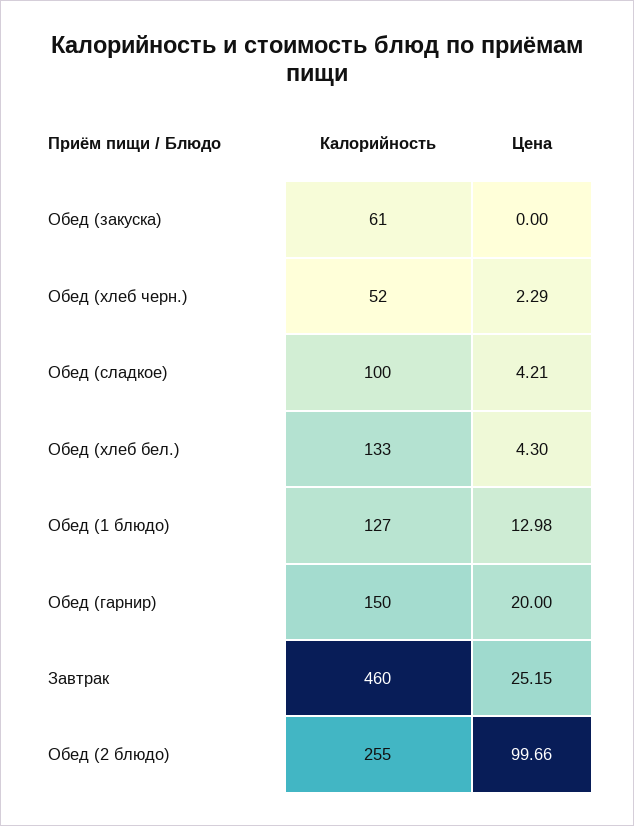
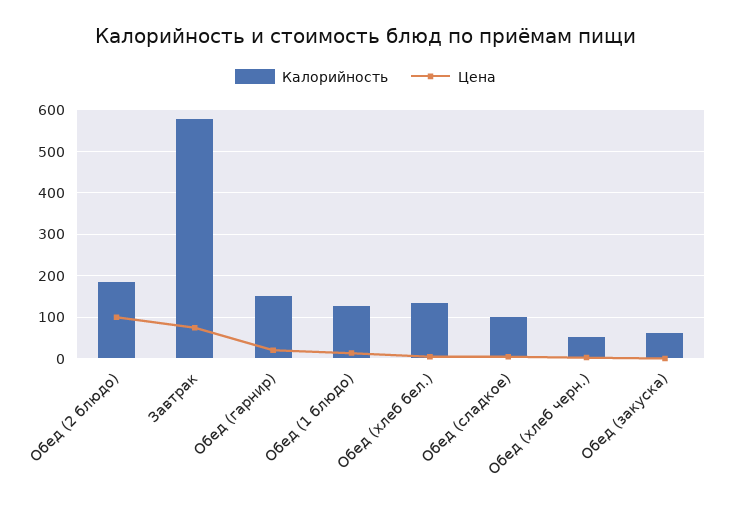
Калорийность, Завтрак: 460 -> 580
Цена, Завтрак: 25.15 -> 80
Калорийность, Обед (2 блюдо): 255 -> 180

